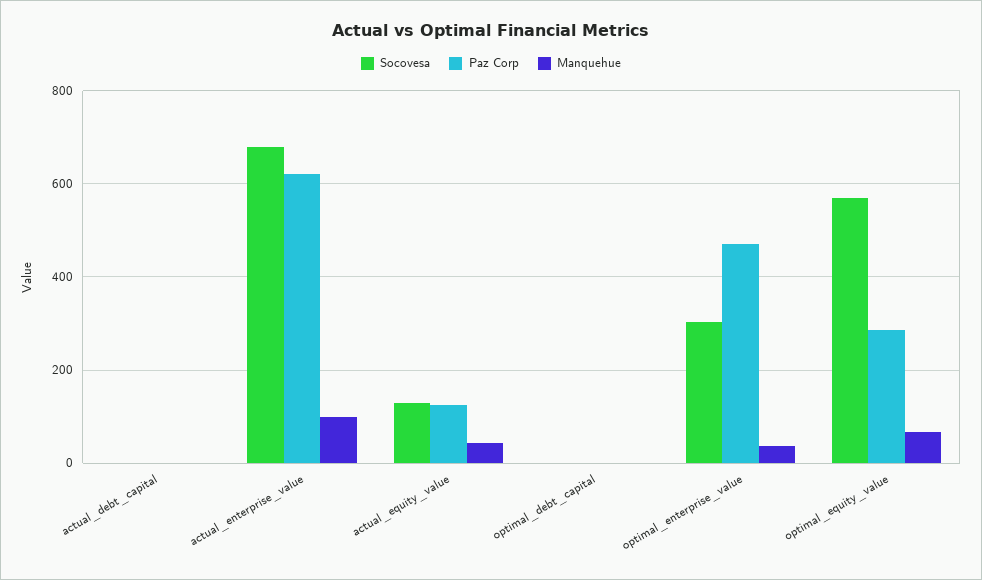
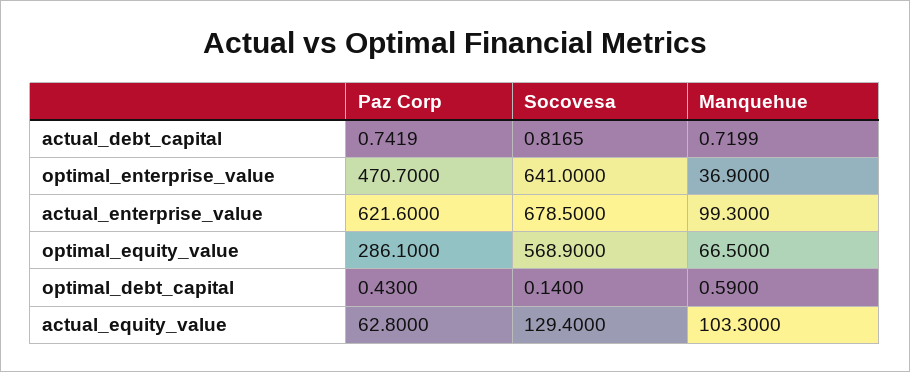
Paz Corp, actual_equity_value: 120 -> 62.8
Manquehue, actual_equity_value: 40 -> 103.3
Socovesa, optimal_enterprise_value: 300 -> 641

